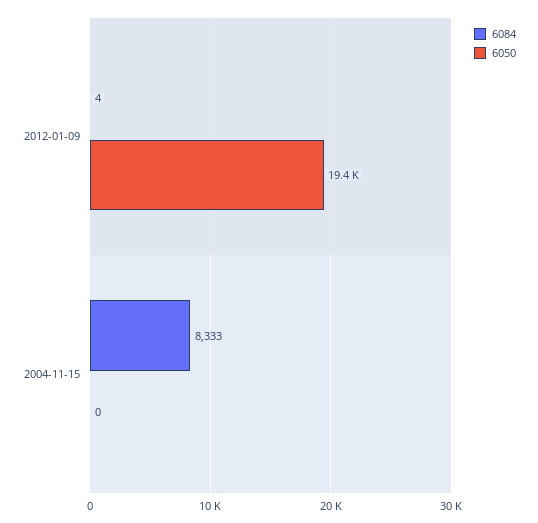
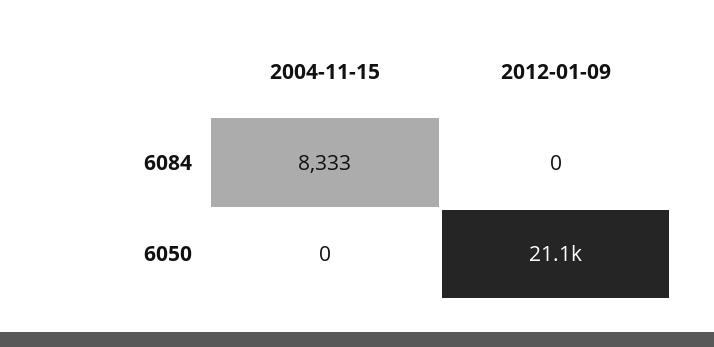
6084, 2012-01-09: 4 -> 0
6050, 2012-01-09: 19400 -> 21100

